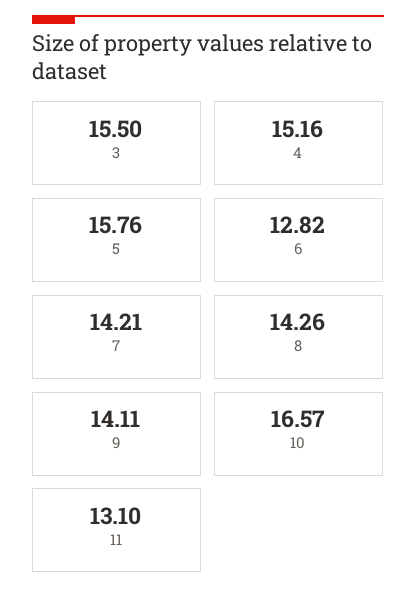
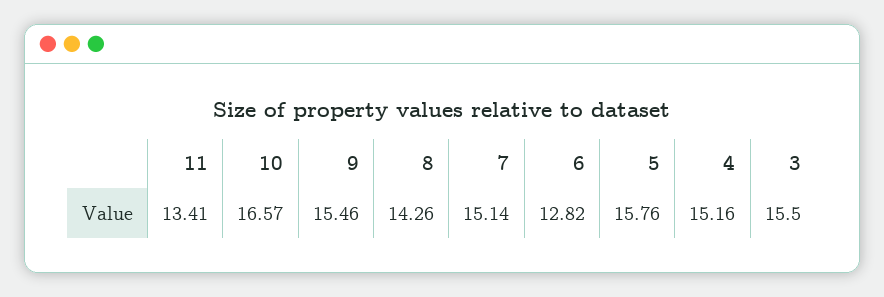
7: 14.21 -> 15.14
9: 14.11 -> 15.46
11: 13.1 -> 13.41

